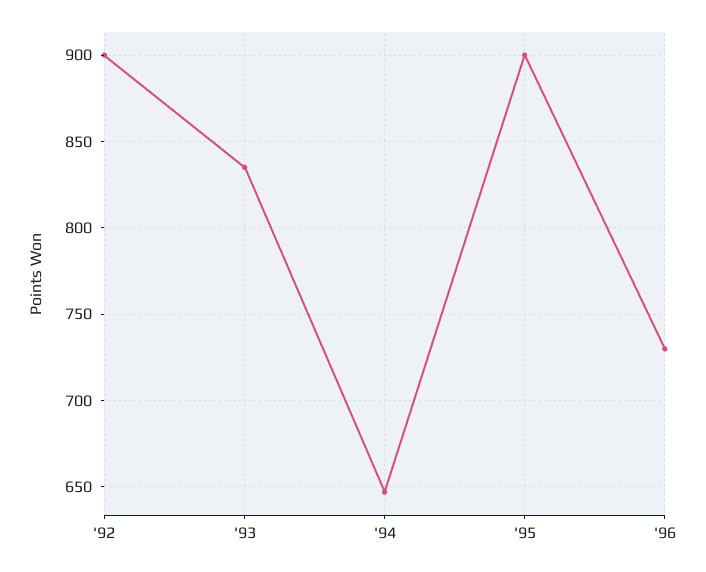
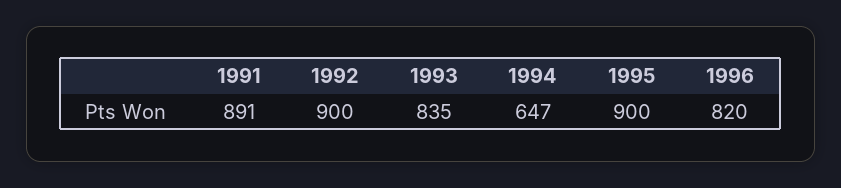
'96: 730 -> 820
1991: none -> 891

